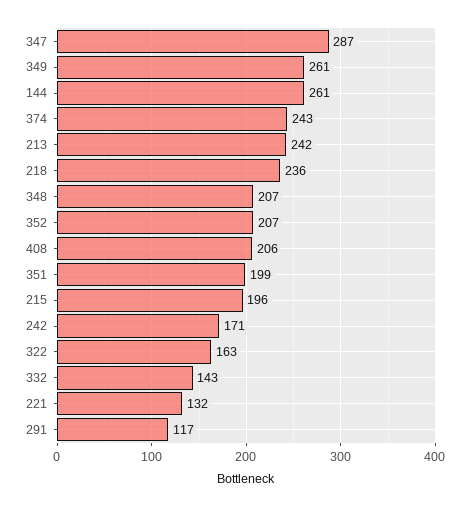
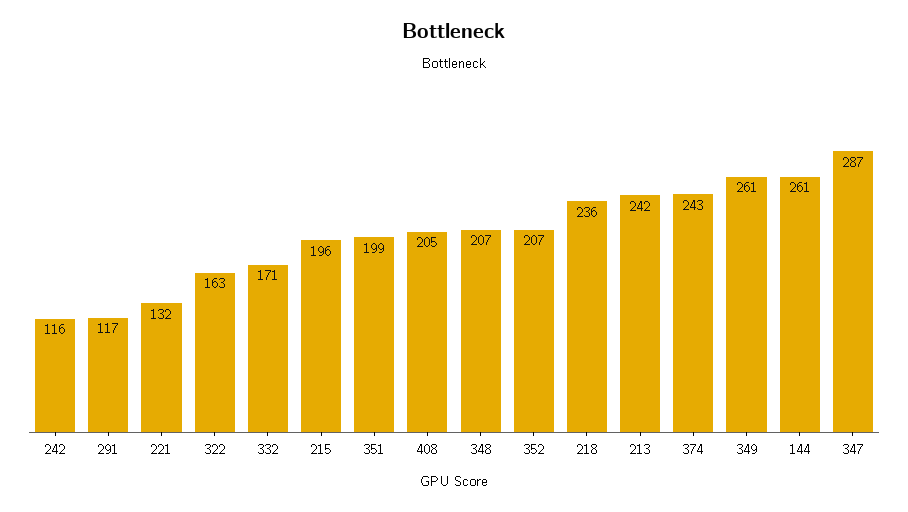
408: 206 -> 205
242: 171 -> 116
332: 143 -> 171

